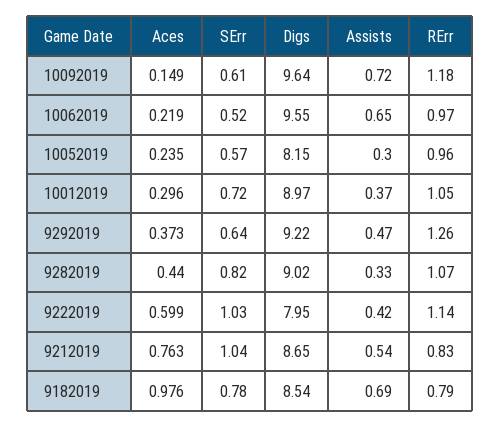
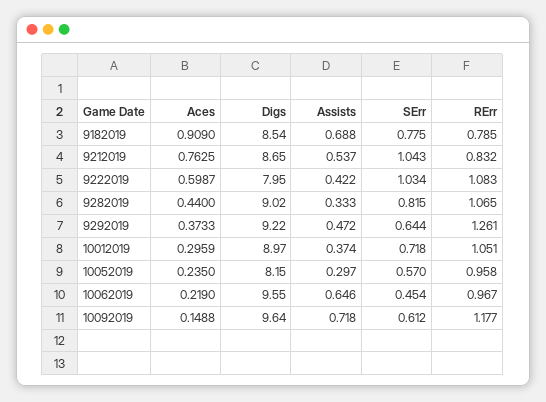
SErr, 10062019: 0.52 -> 0.454
RErr, 9222019: 1.14 -> 1.083
Aces, 9182019: 0.976 -> 0.909

